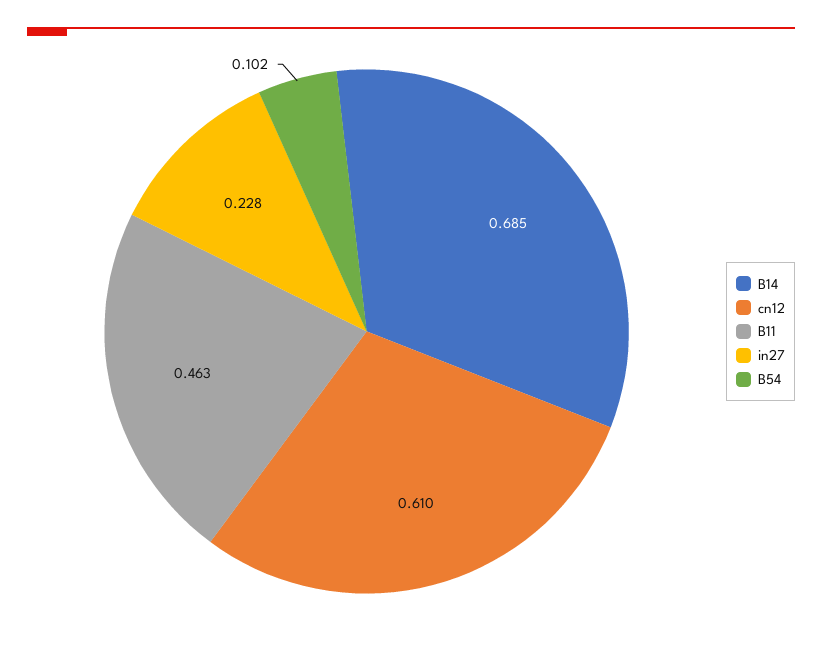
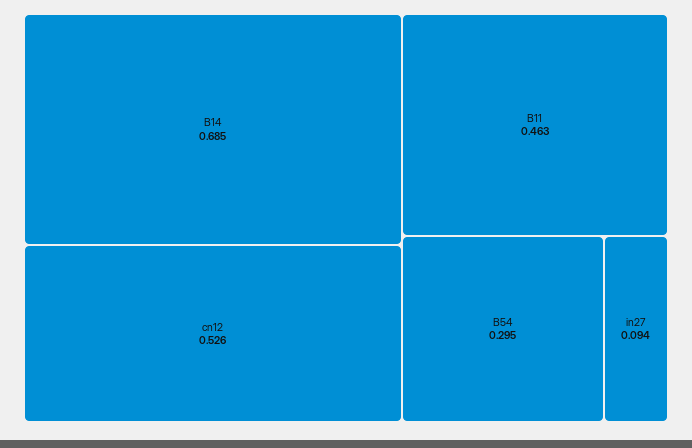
cn12: 0.61 -> 0.526
in27: 0.228 -> 0.094
B54: 0.102 -> 0.295

